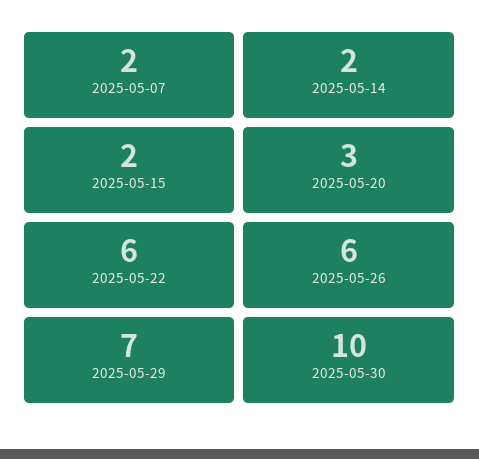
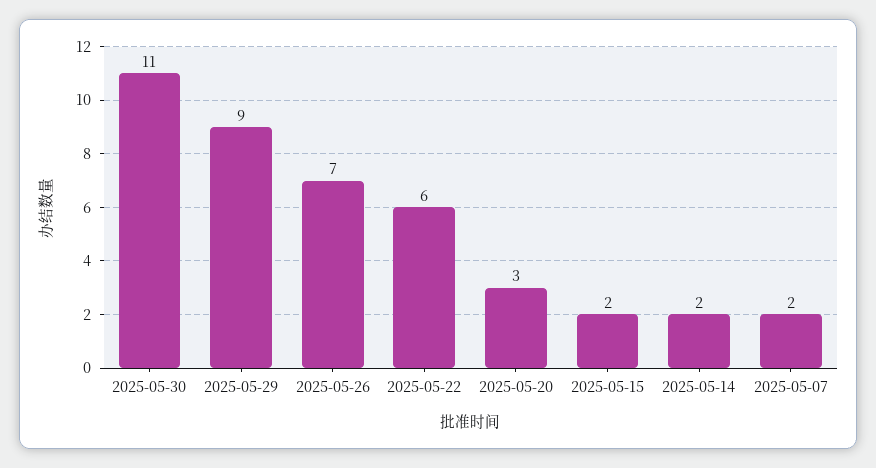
2025-05-26: 6 -> 7
2025-05-29: 7 -> 9
2025-05-30: 10 -> 11

